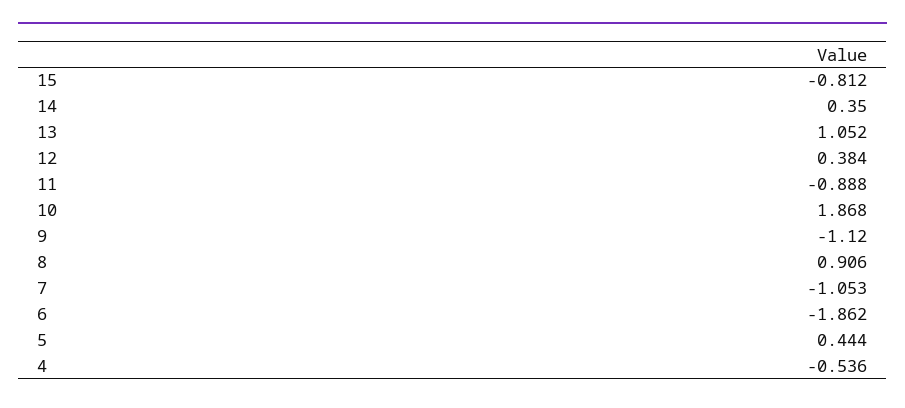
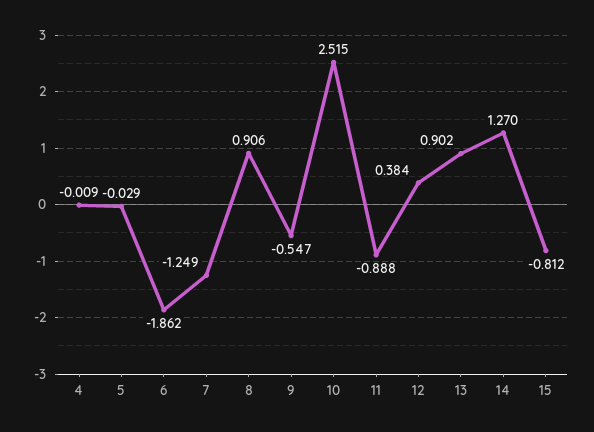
14: 0.35 -> 1.27
13: 1.052 -> 0.902
10: 1.868 -> 2.515
9: -1.12 -> -0.547
7: -1.053 -> -1.249
5: 0.444 -> -0.029
4: -0.536 -> -0.009

